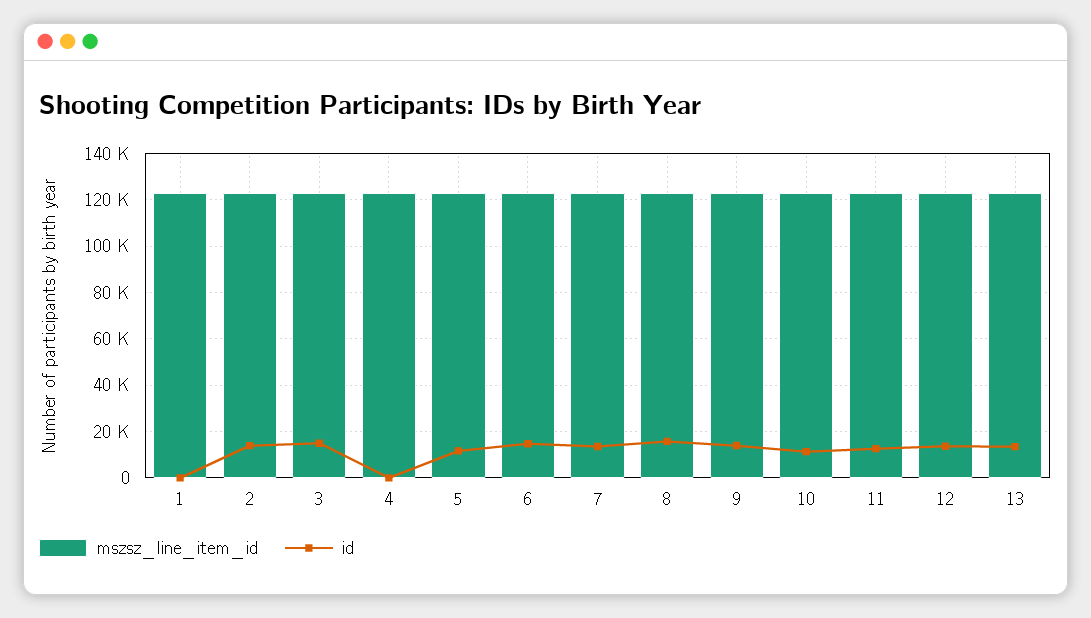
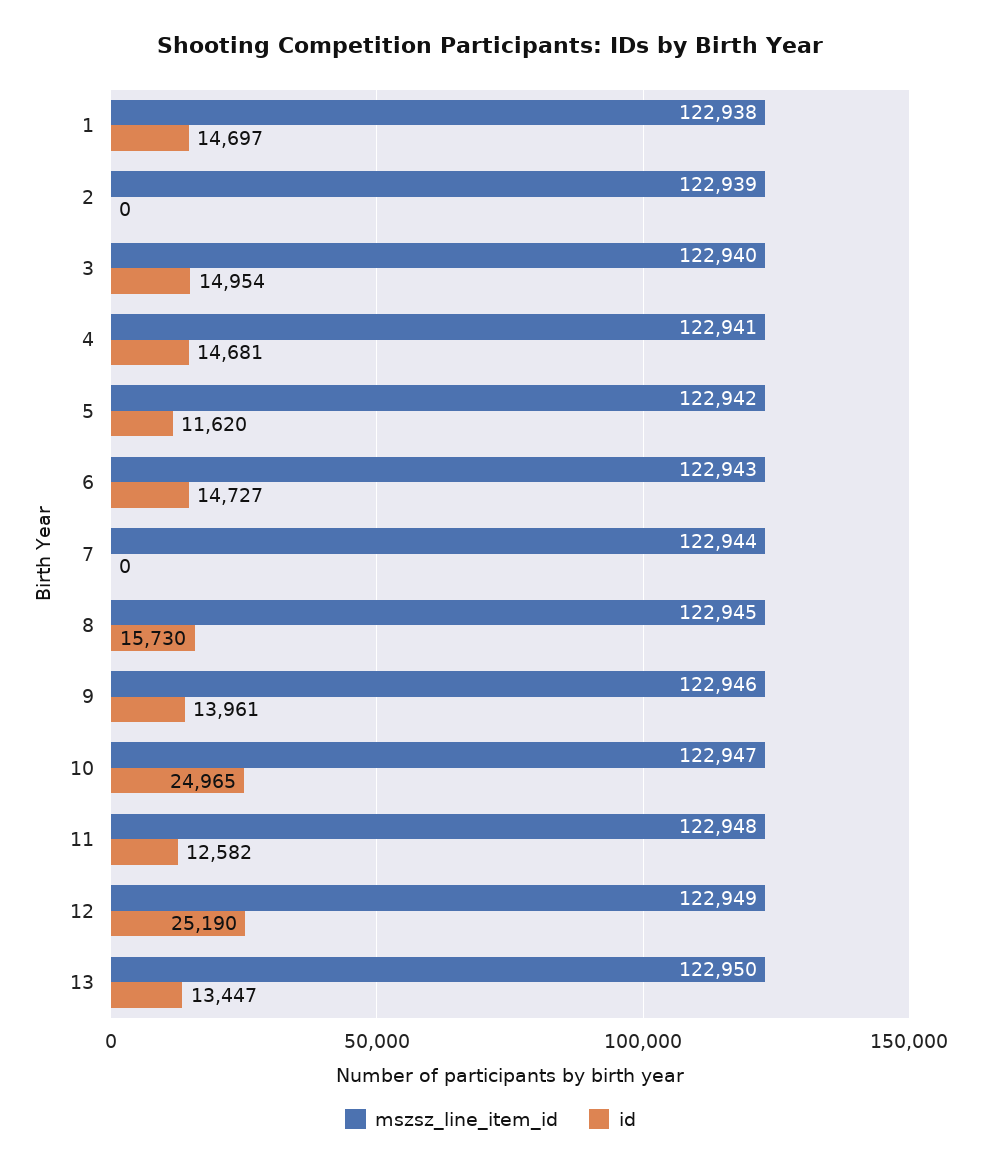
id, 1: 0 -> 14697
id, 2: 15000 -> 0
id, 4: 0 -> 14681
id, 7: 15000 -> 0
id, 10: 10000 -> 24965
id, 12: 15000 -> 25190

